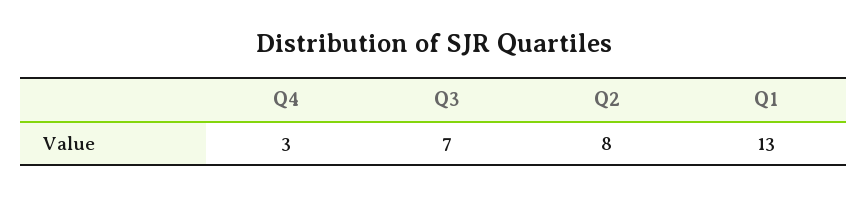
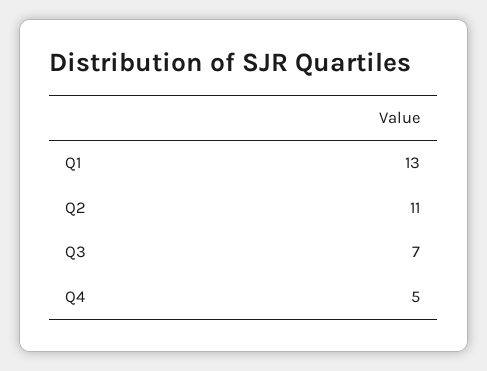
Q4: 3 -> 5
Q2: 8 -> 11

